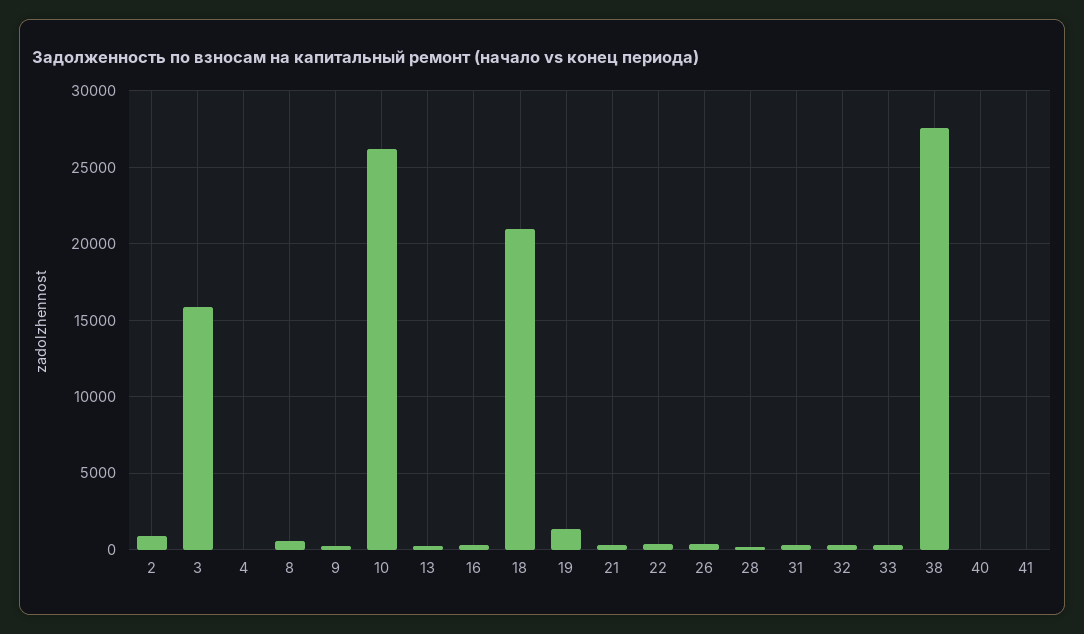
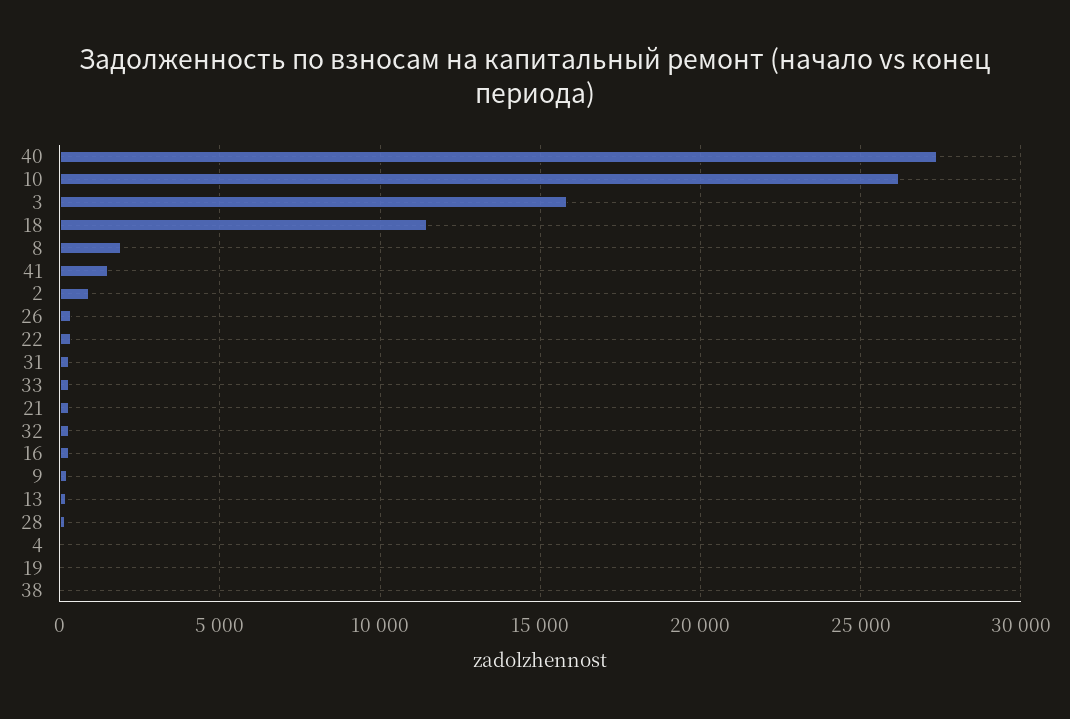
8: 500 -> 2000
18: 21000 -> 11500
19: 1500 -> 0
38: 27500 -> 0
40: 0 -> 27500
41: 0 -> 1500

